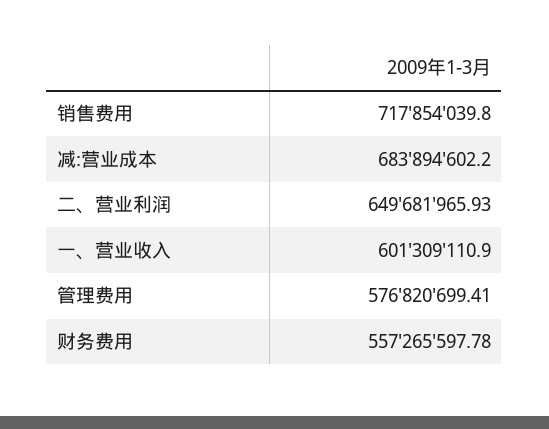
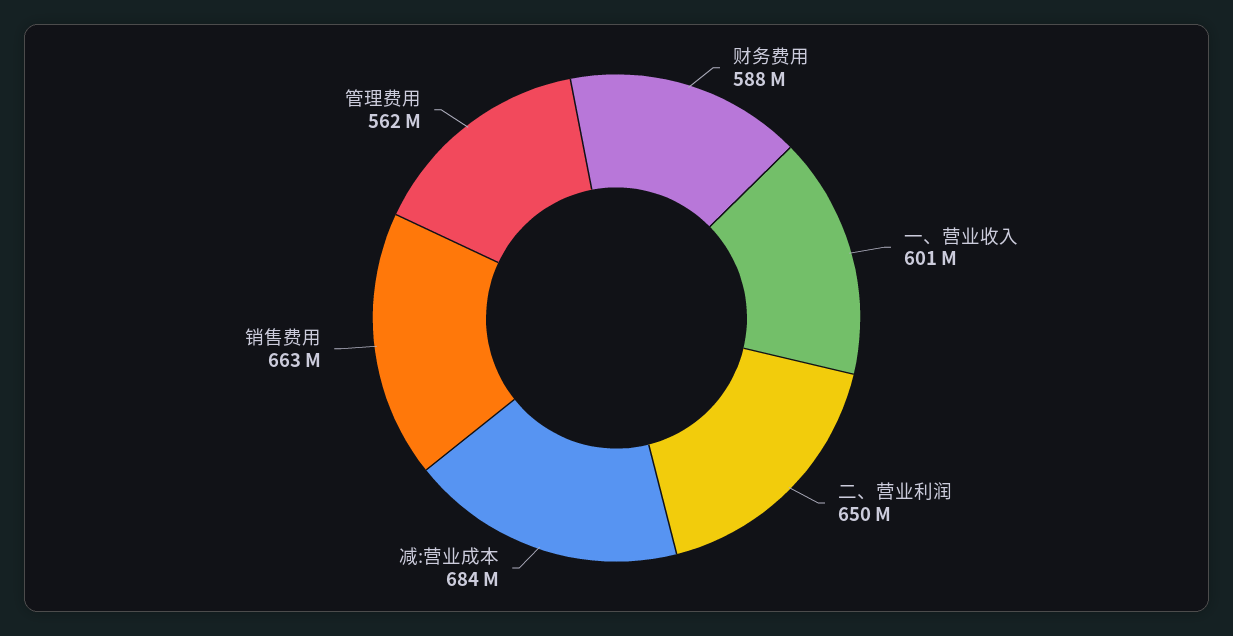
销售费用: 717854039.8 -> 663000000
管理费用: 576820699.41 -> 562000000
财务费用: 557265597.78 -> 588000000

